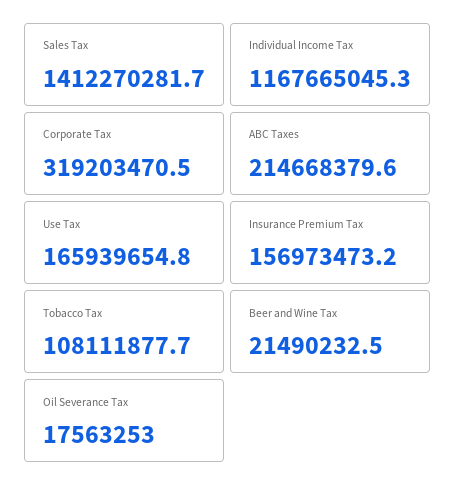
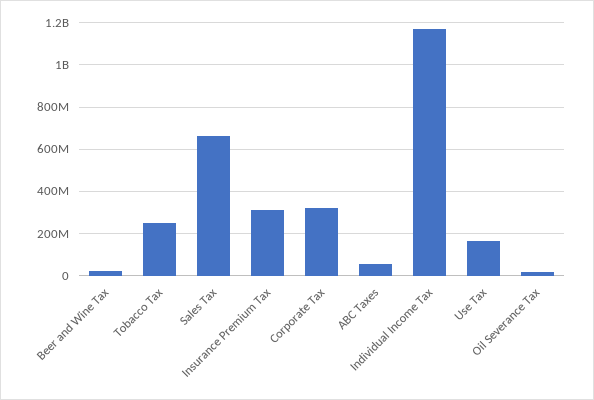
Sales Tax: 1412270281.7 -> 650000000
ABC Taxes: 214668379.6 -> 50000000
Insurance Premium Tax: 156973473.2 -> 300000000
Tobacco Tax: 108111877.7 -> 250000000

